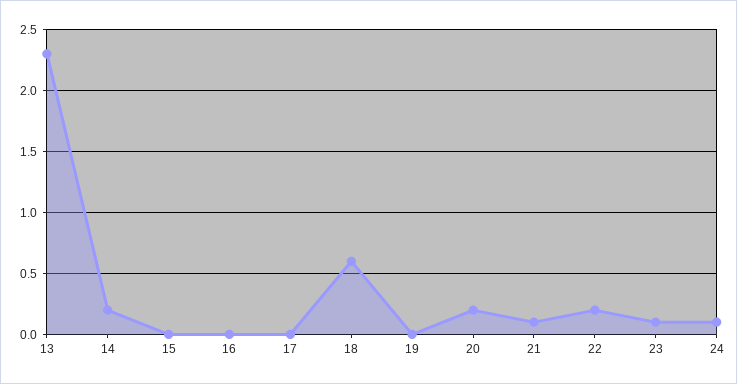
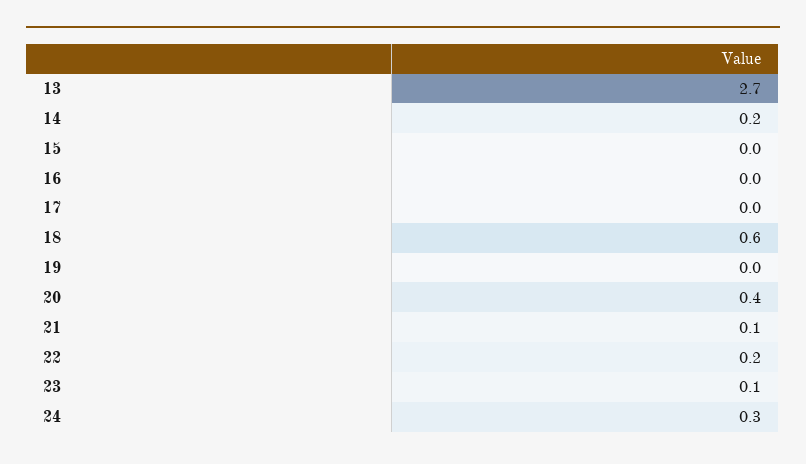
13: 2.3 -> 2.7
20: 0.2 -> 0.4
24: 0.1 -> 0.3

